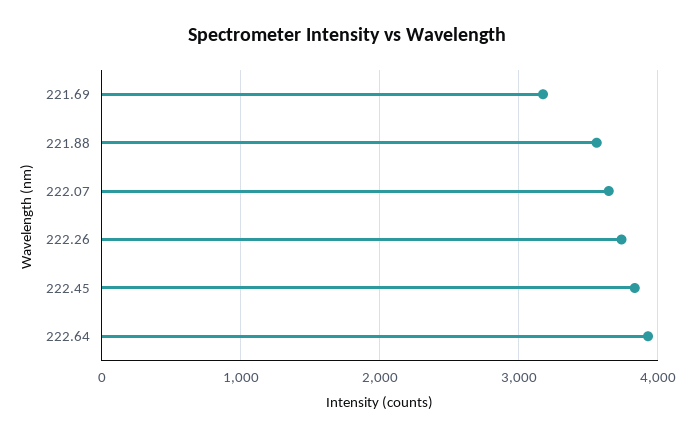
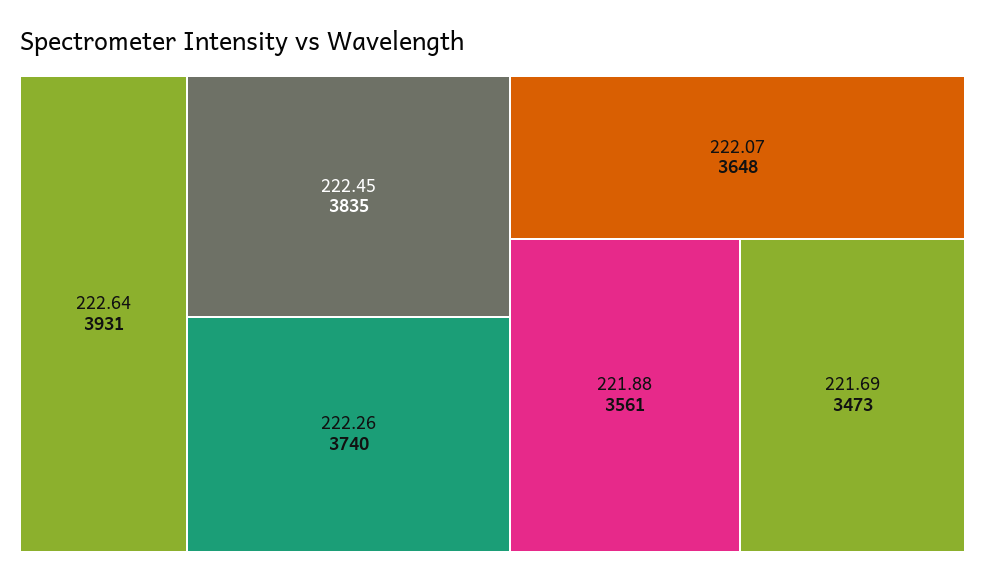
221.69: 3200 -> 3473

